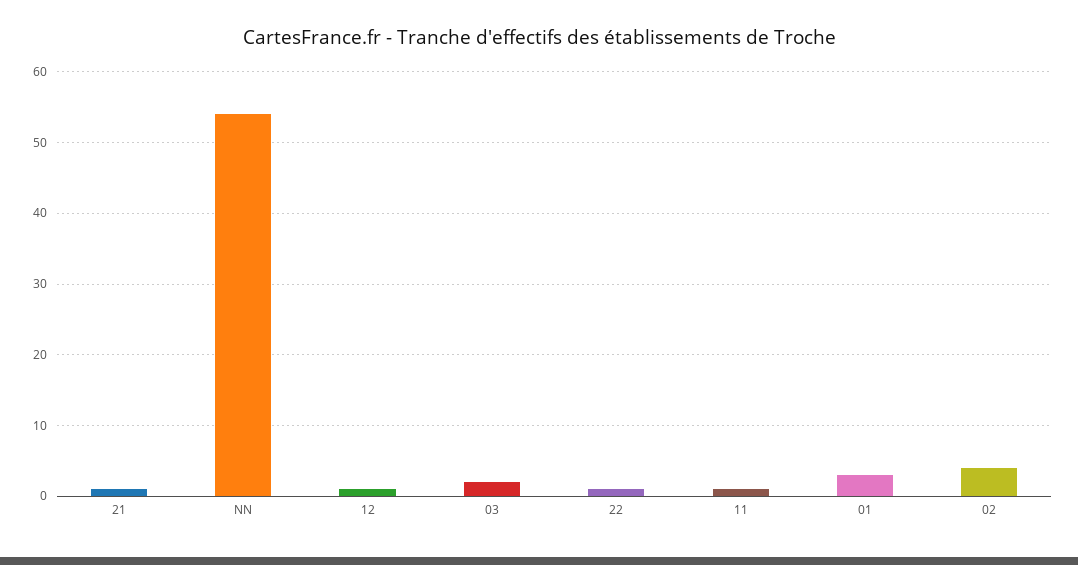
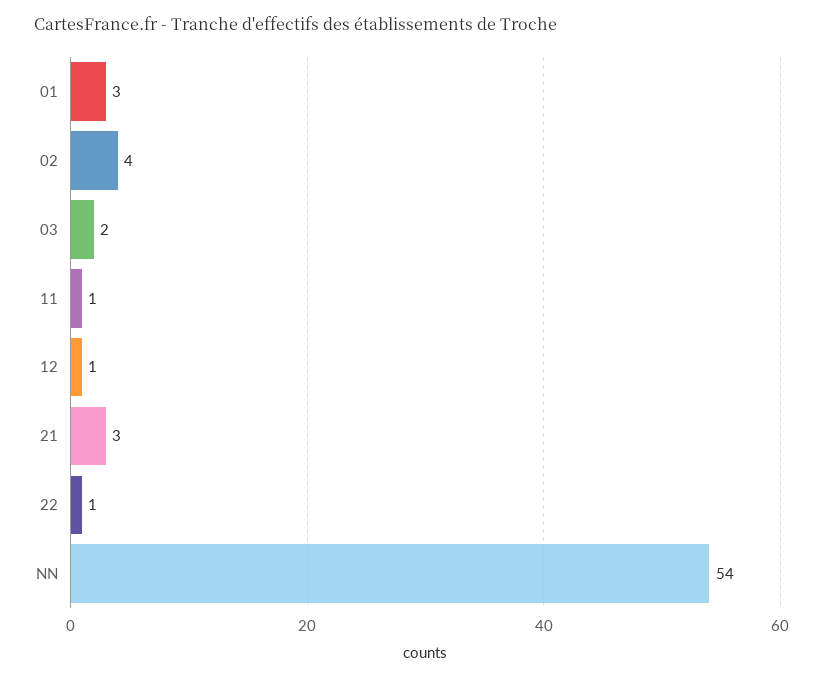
21: 1 -> 3

